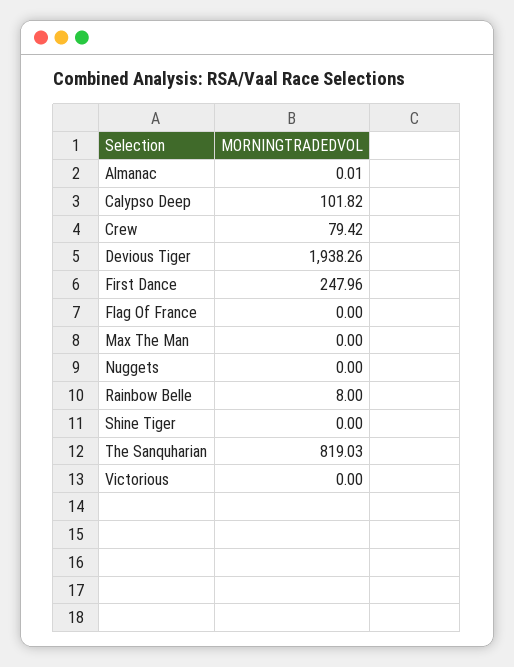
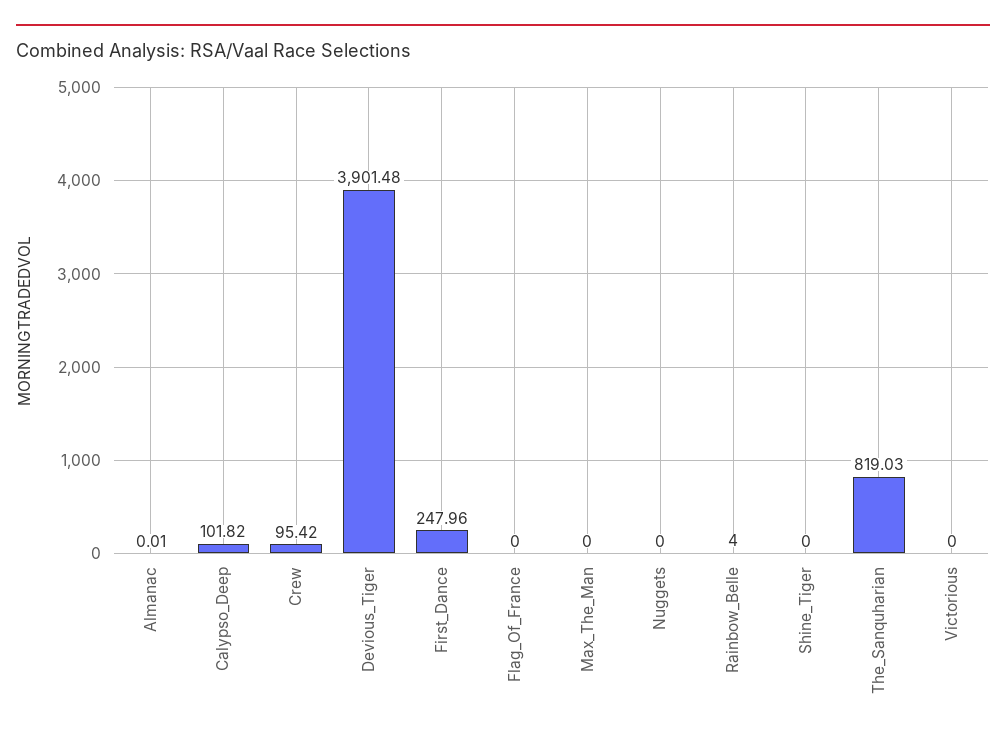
Crew: 79.42 -> 95.42
Devious Tiger: 1938.26 -> 3901.48
Rainbow Belle: 8 -> 4

